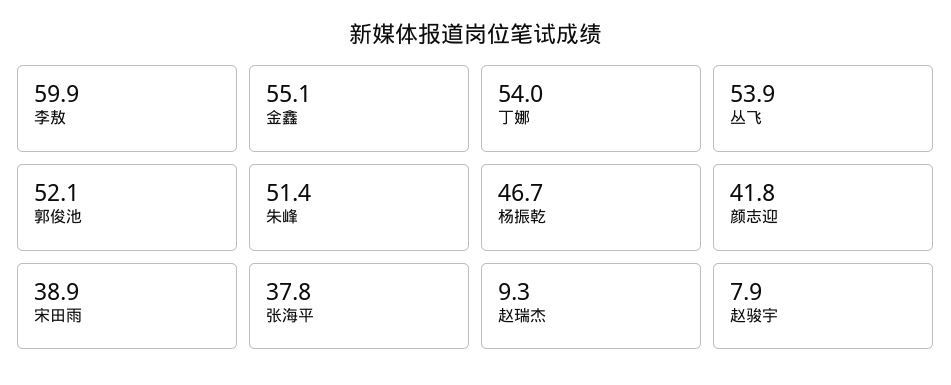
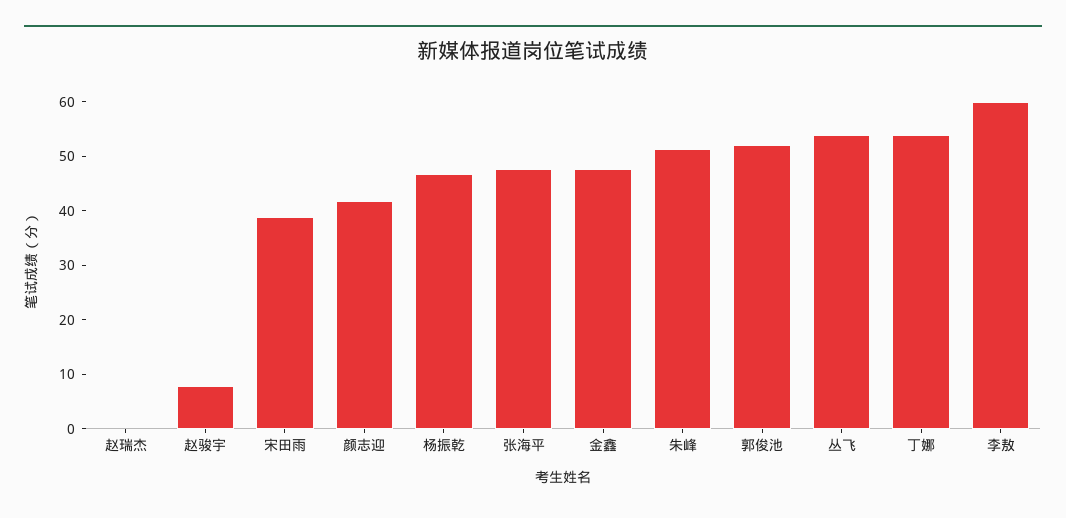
金鑫: 55.1 -> 48
张海平: 37.8 -> 48
赵瑞杰: 9.3 -> 0

